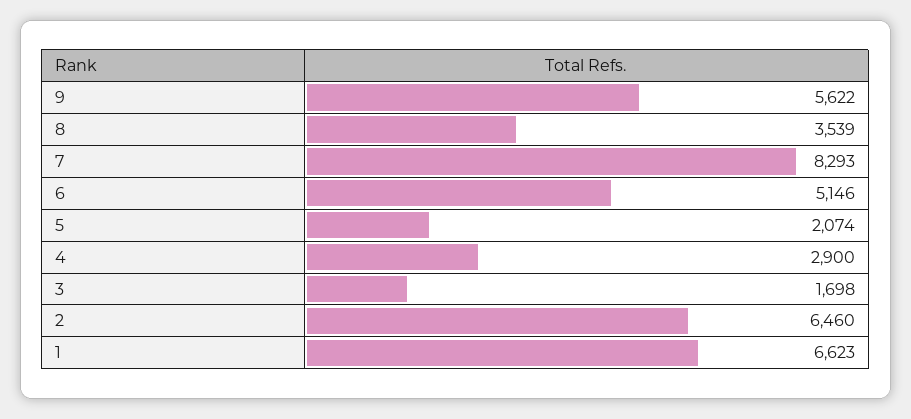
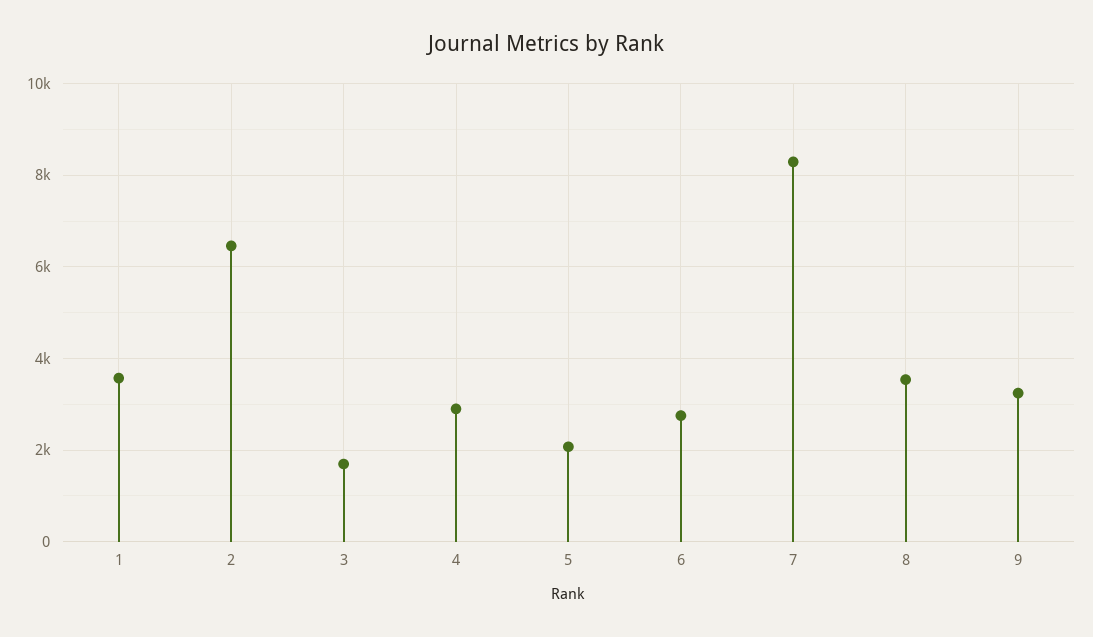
9: 5622 -> 3200
6: 5146 -> 2800
1: 6623 -> 3600

